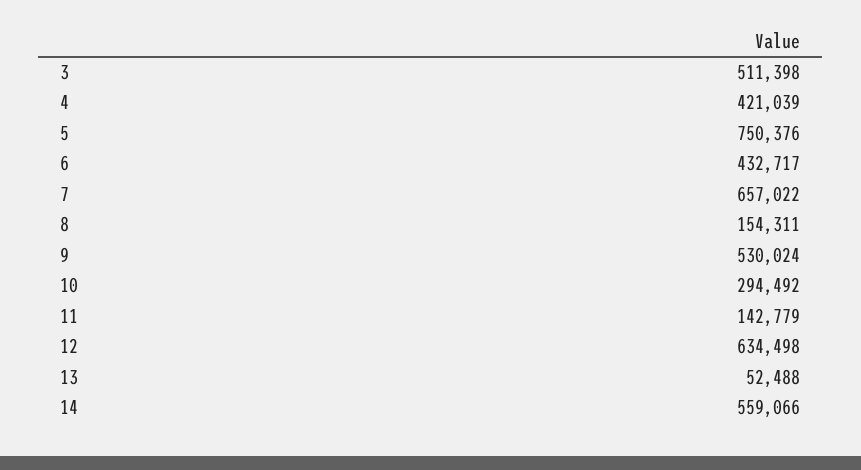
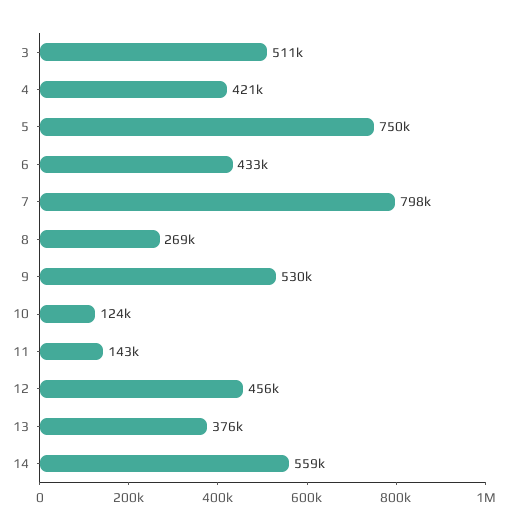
7: 657022 -> 798000
8: 154311 -> 269000
10: 294492 -> 124000
12: 634498 -> 456000
13: 52488 -> 376000

